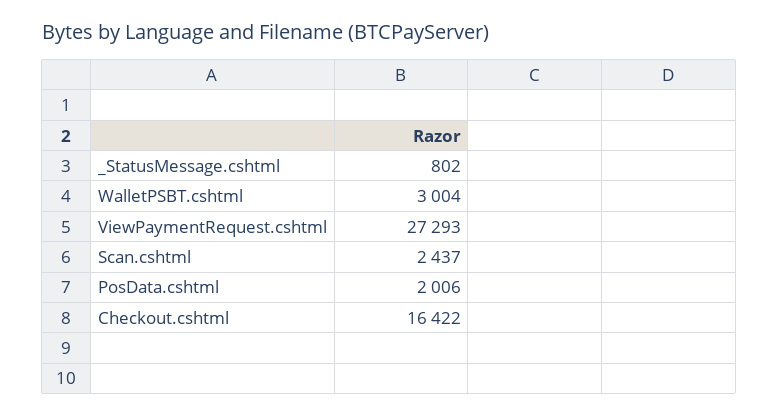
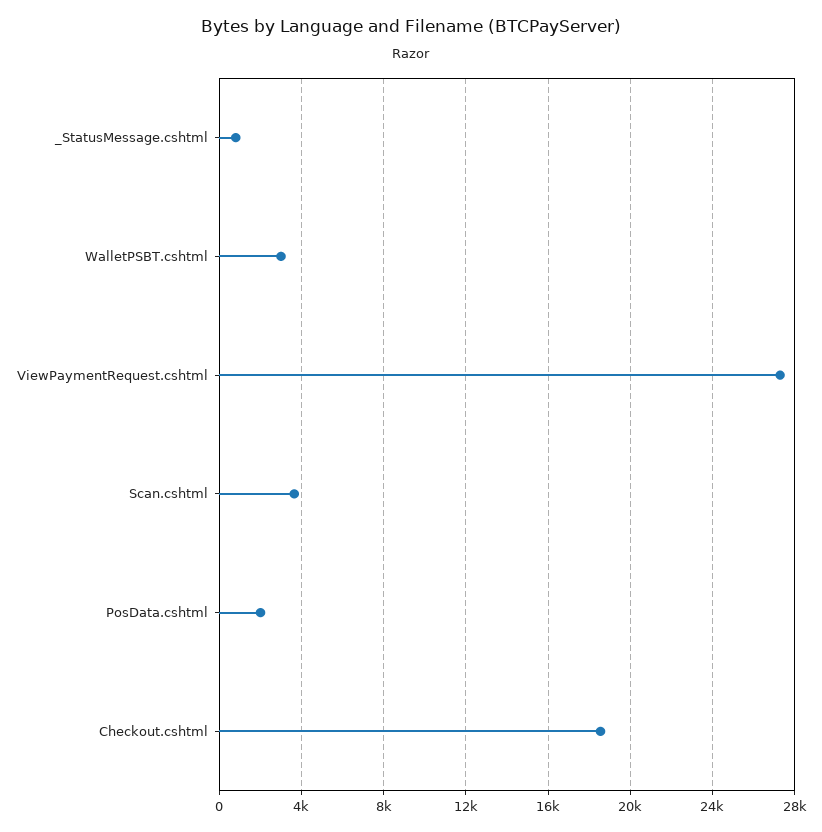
Scan.cshtml: 2437 -> 3500
Checkout.cshtml: 16422 -> 18500

